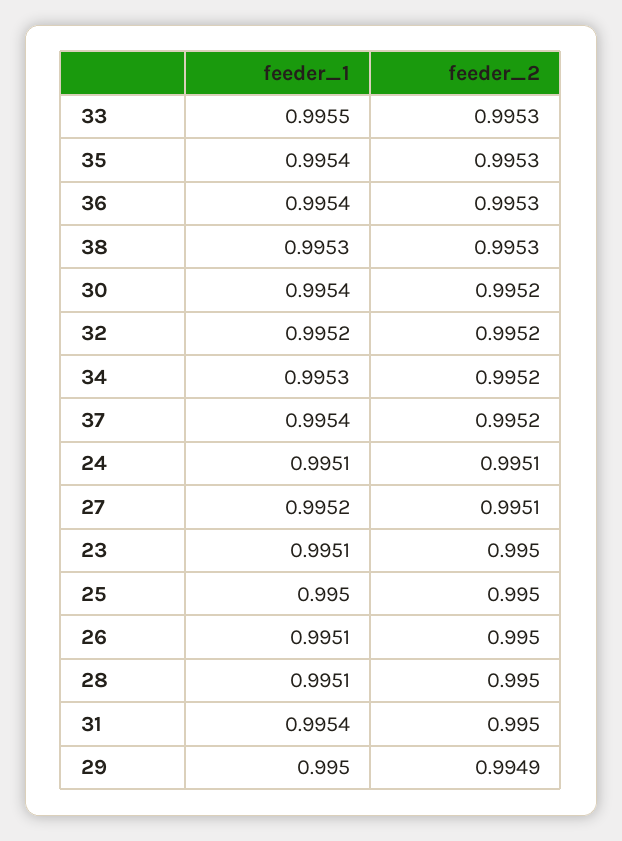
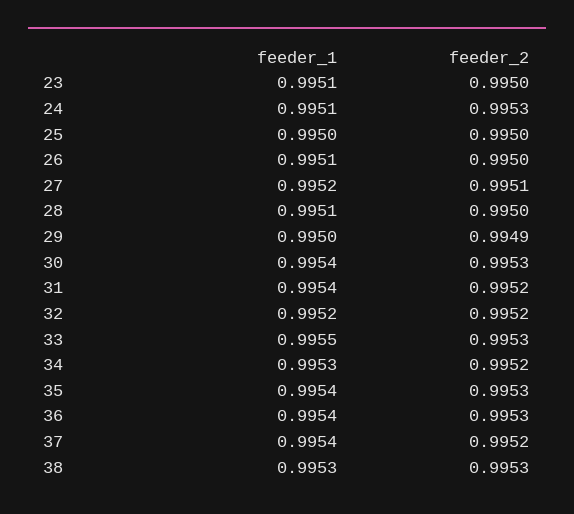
feeder_2, 30: 0.9952 -> 0.9953
feeder_2, 24: 0.9951 -> 0.9953
feeder_2, 31: 0.995 -> 0.9952

